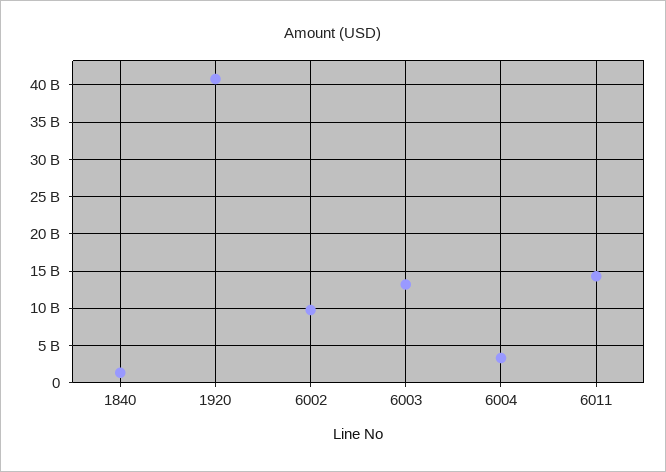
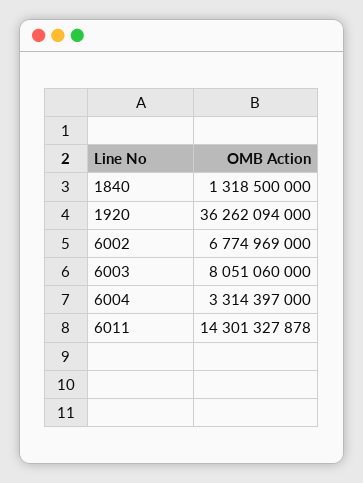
1920: 41000000000 -> 36262094000
6002: 10000000000 -> 6774969000
6003: 13000000000 -> 8051060000

